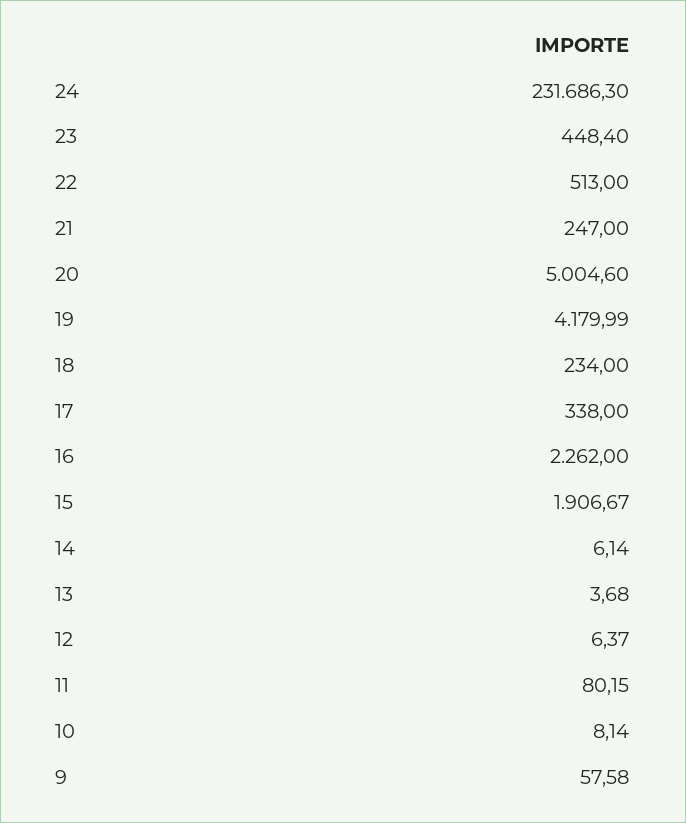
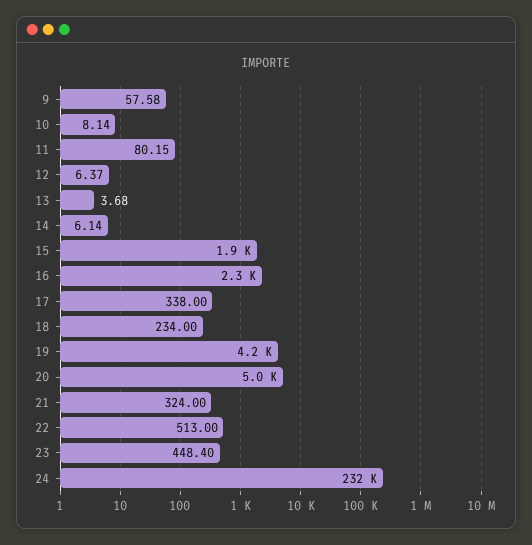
21: 247 -> 324

